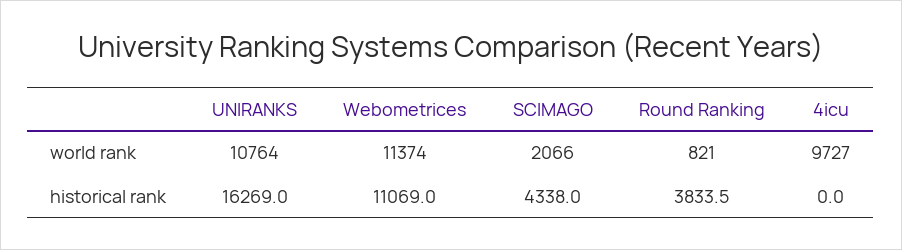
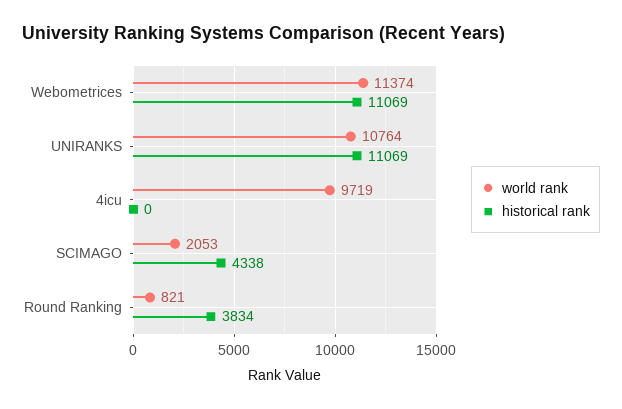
world rank, SCIMAGO: 2066 -> 2053
world rank, 4icu: 9727 -> 9719
historical rank, UNIRANKS: 16269 -> 11069

